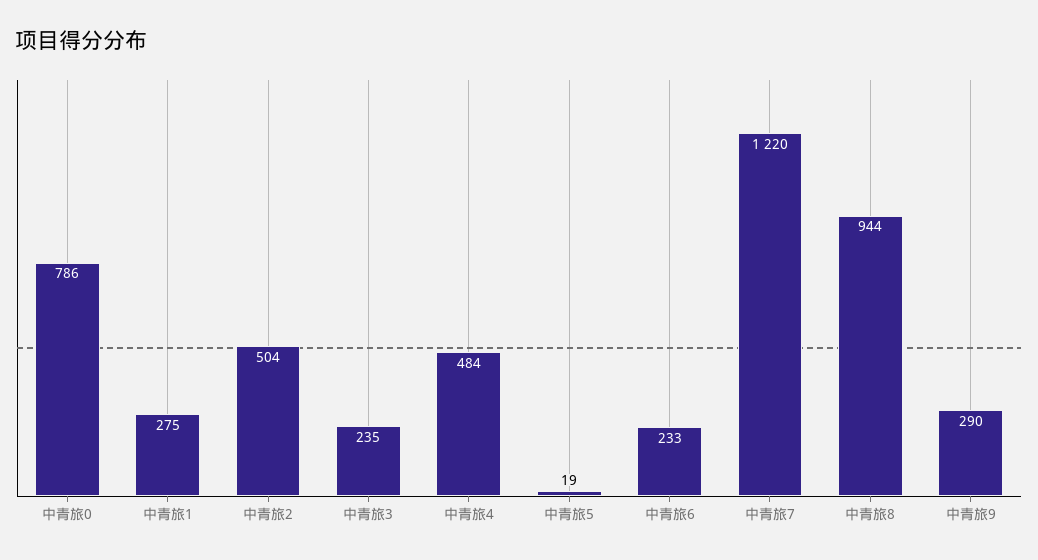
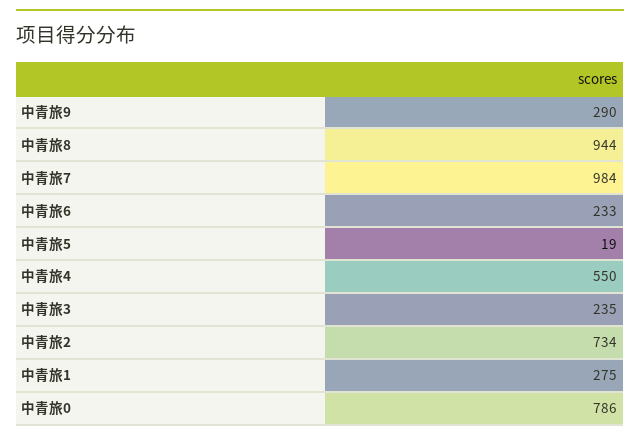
中青旅2: 504 -> 734
中青旅4: 484 -> 550
中青旅7: 1220 -> 984

